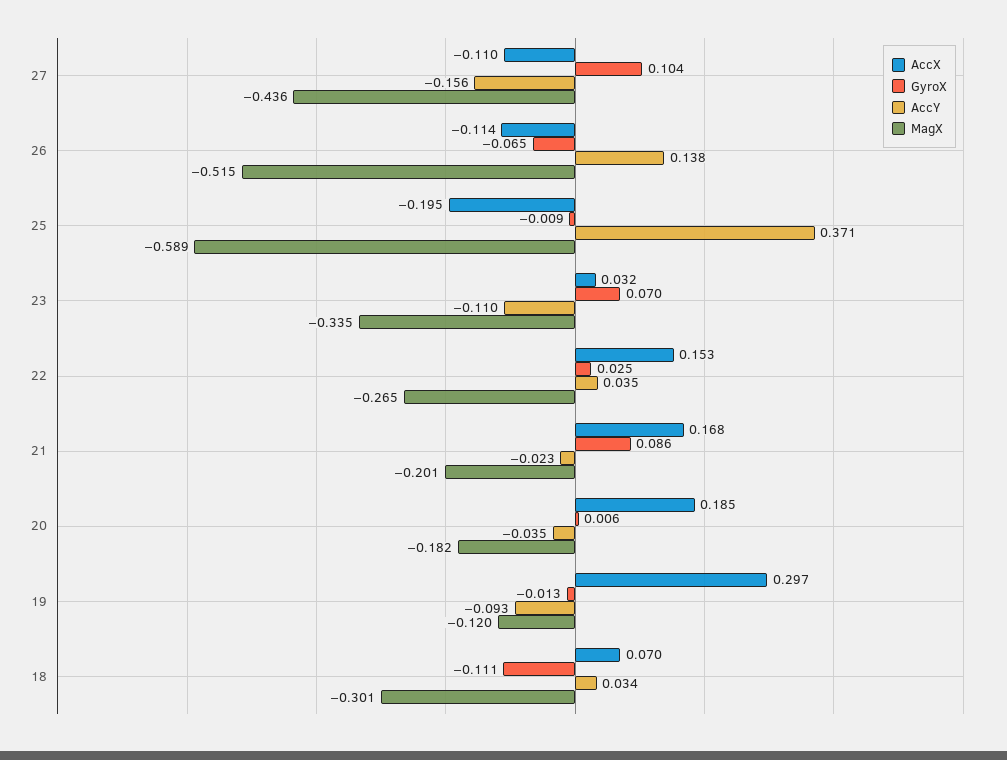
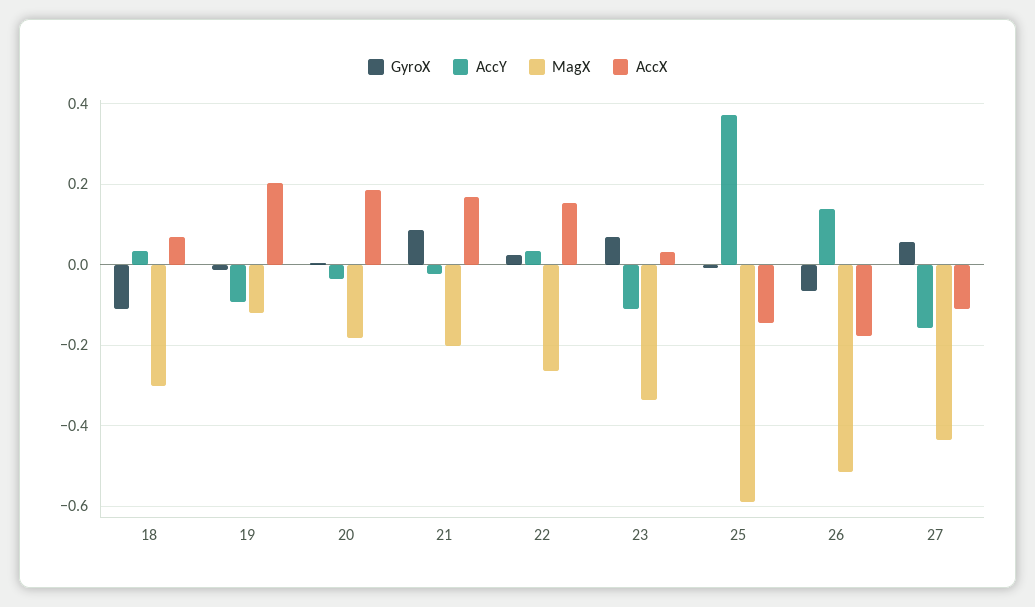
GyroX, 27: 0.104 -> 0.06
AccX, 26: -0.114 -> -0.18
AccX, 25: -0.195 -> -0.14
AccX, 19: 0.297 -> 0.2

